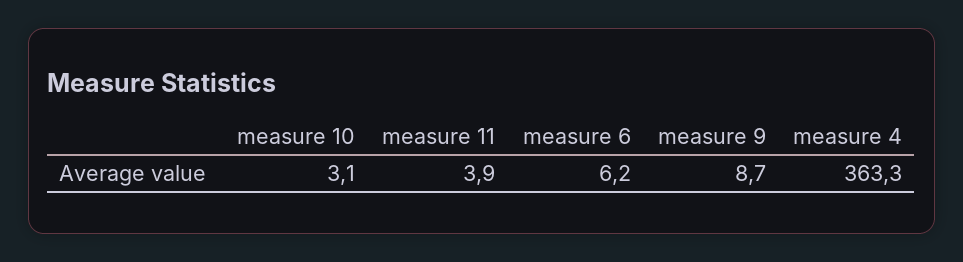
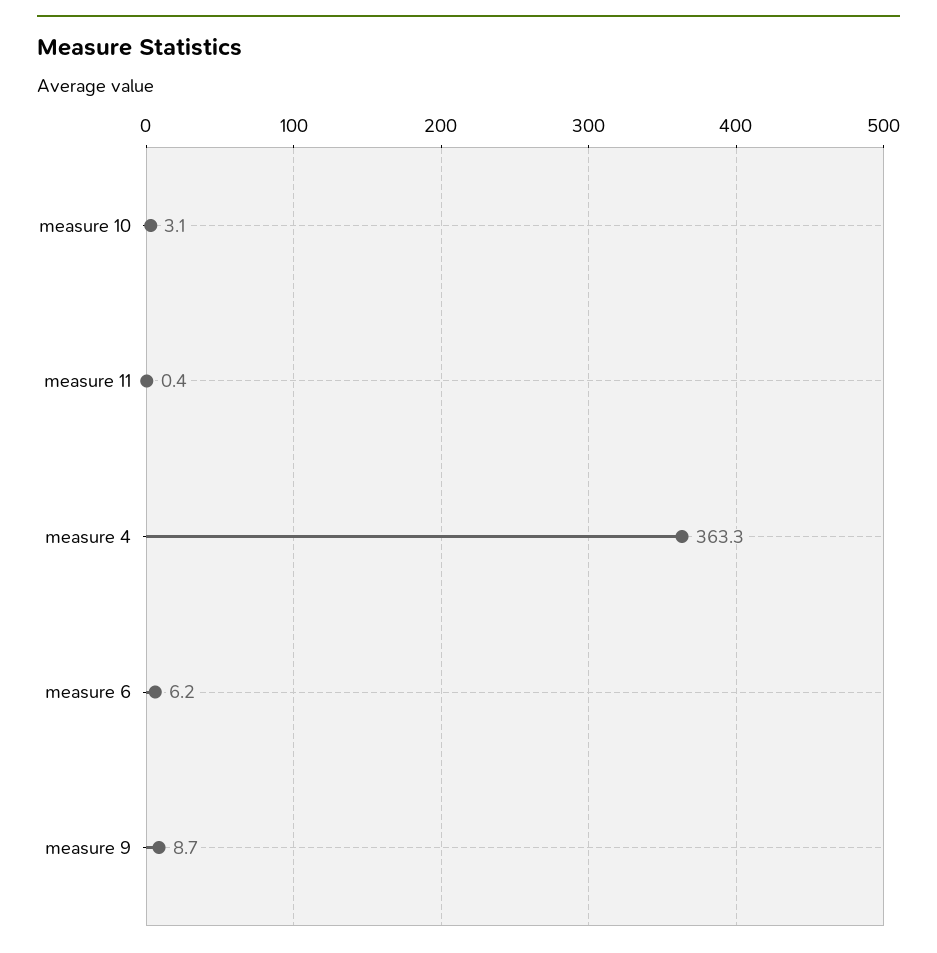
measure 11: 3.9 -> 0.4

